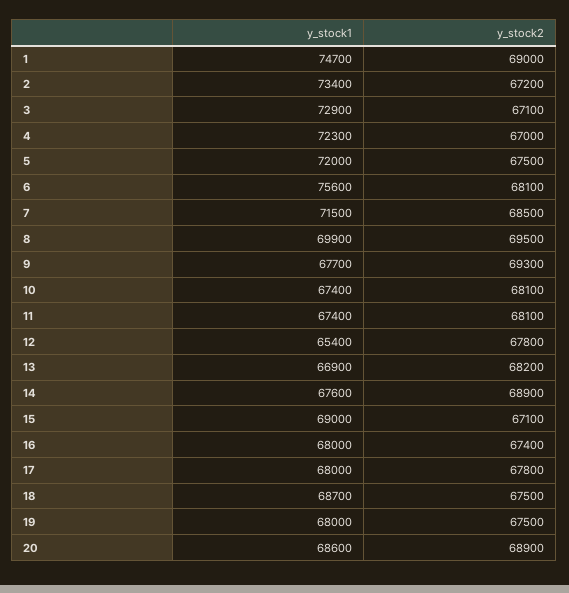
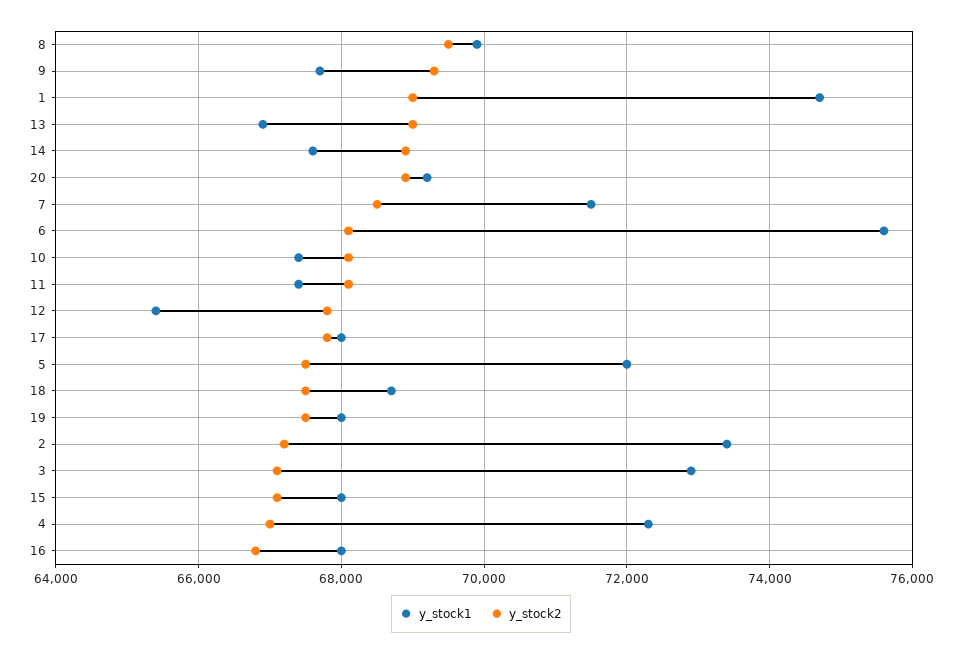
y_stock2, 13: 68200 -> 69000
y_stock1, 15: 69000 -> 68000
y_stock2, 16: 67400 -> 66800
y_stock1, 20: 68600 -> 69200

